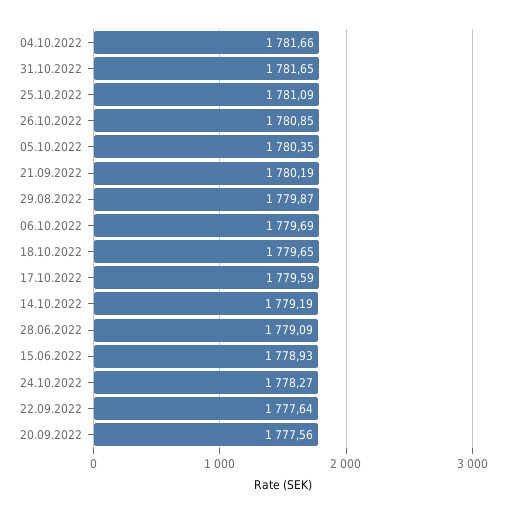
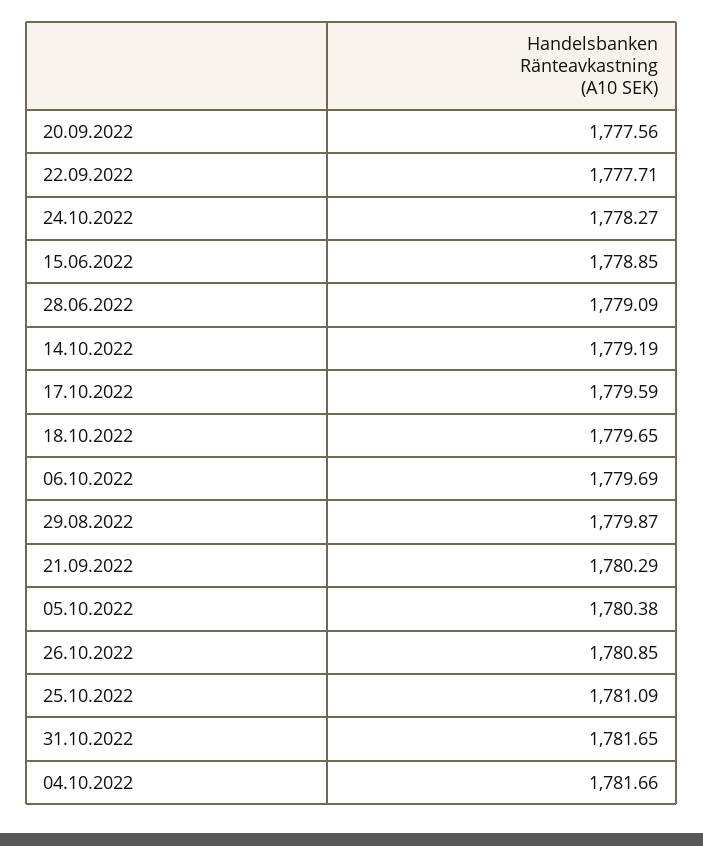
05.10.2022: 1780.35 -> 1780.38
21.09.2022: 1780.19 -> 1780.29
15.06.2022: 1778.93 -> 1778.85
22.09.2022: 1777.64 -> 1777.71

